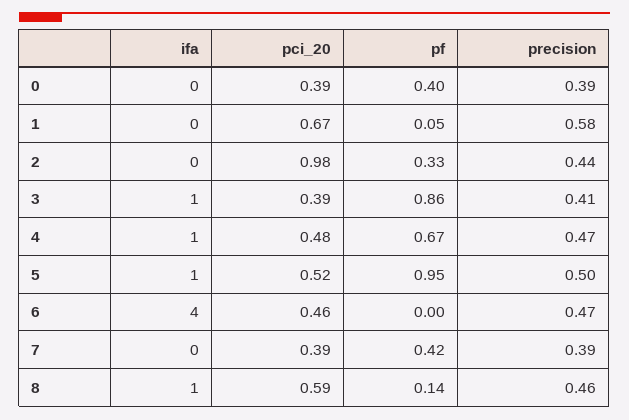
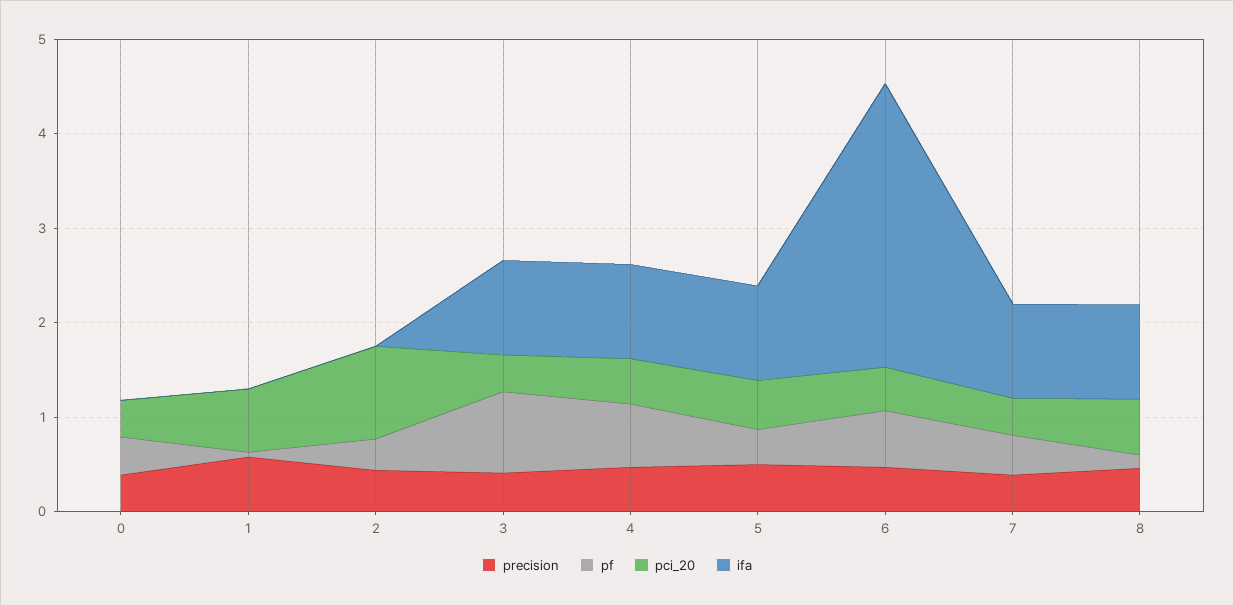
pf, 5: 0.95 -> 0.4
ifa, 6: 4 -> 3
pf, 6: 0 -> 0.6
ifa, 7: 0 -> 1

